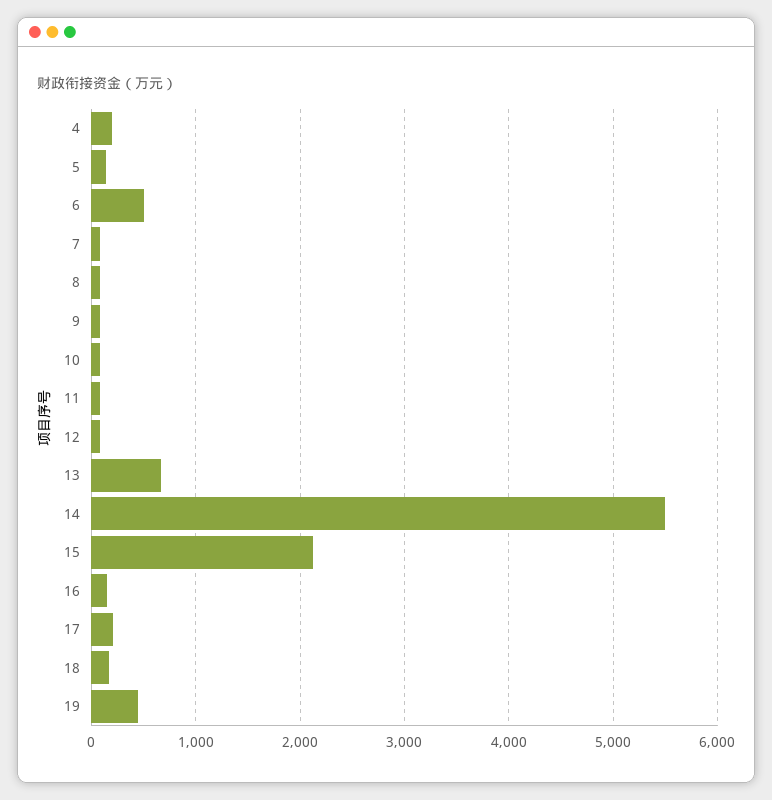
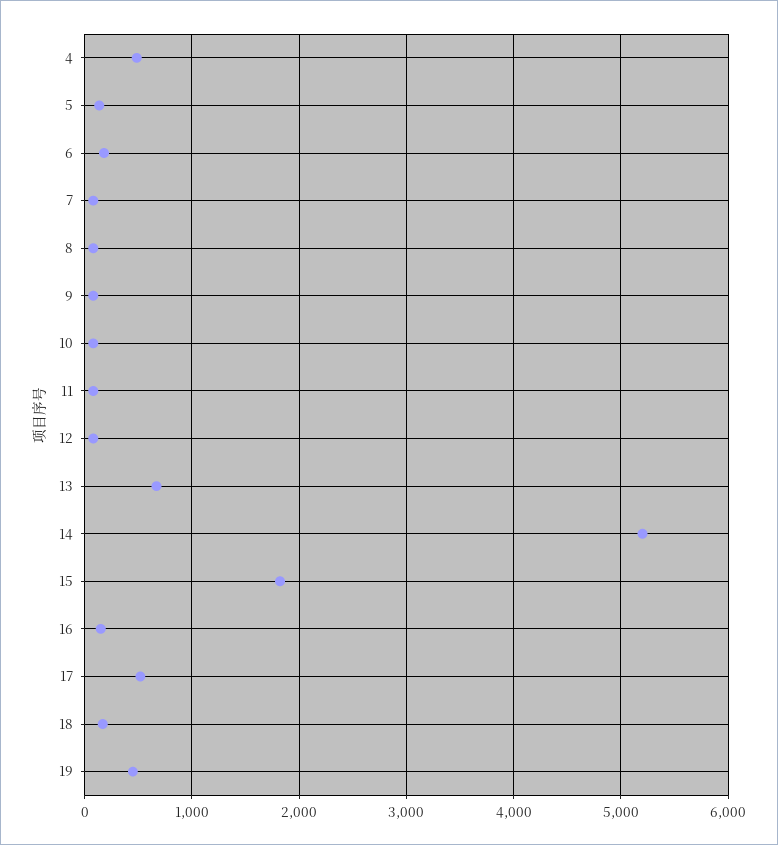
4: 200 -> 500
6: 500 -> 200
14: 5500 -> 5200
15: 2100 -> 1800
17: 200 -> 500

